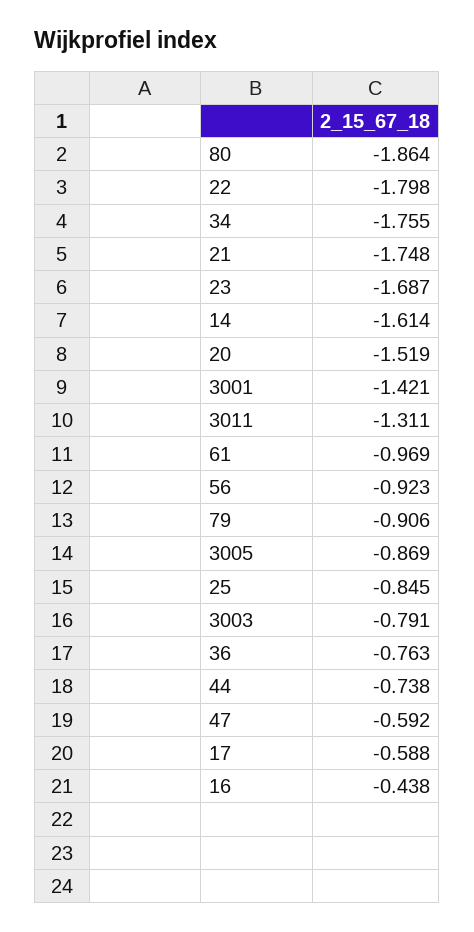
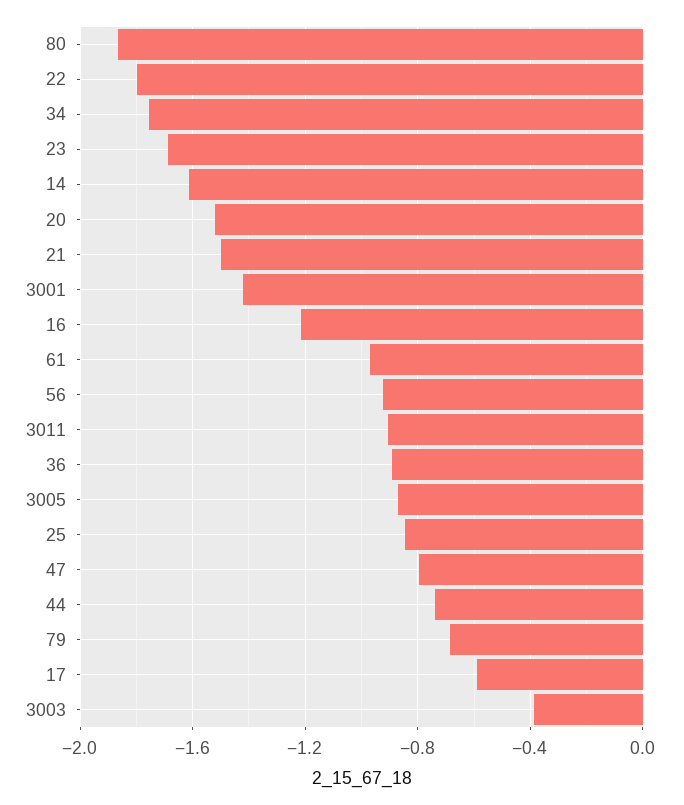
21: -1.748 -> -1.5
3011: -1.311 -> -0.9
79: -0.906 -> -0.7
3003: -0.791 -> -0.4
36: -0.763 -> -0.9
47: -0.592 -> -0.8
16: -0.438 -> -1.2

